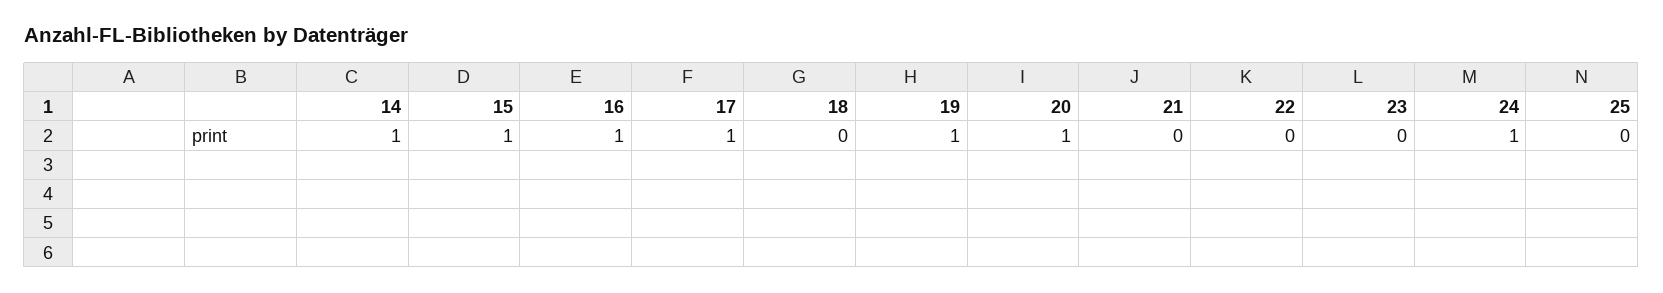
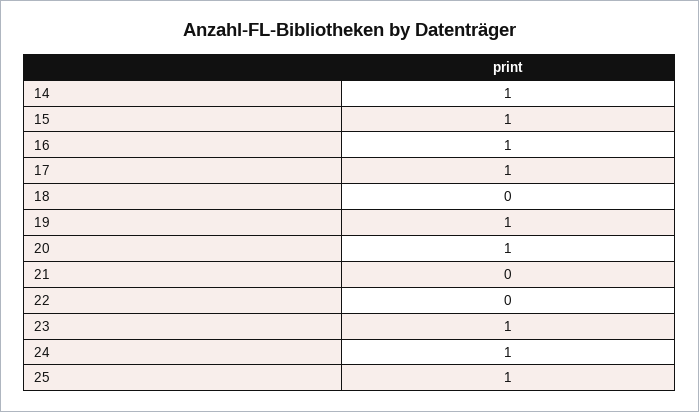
23: 0 -> 1
25: 0 -> 1

